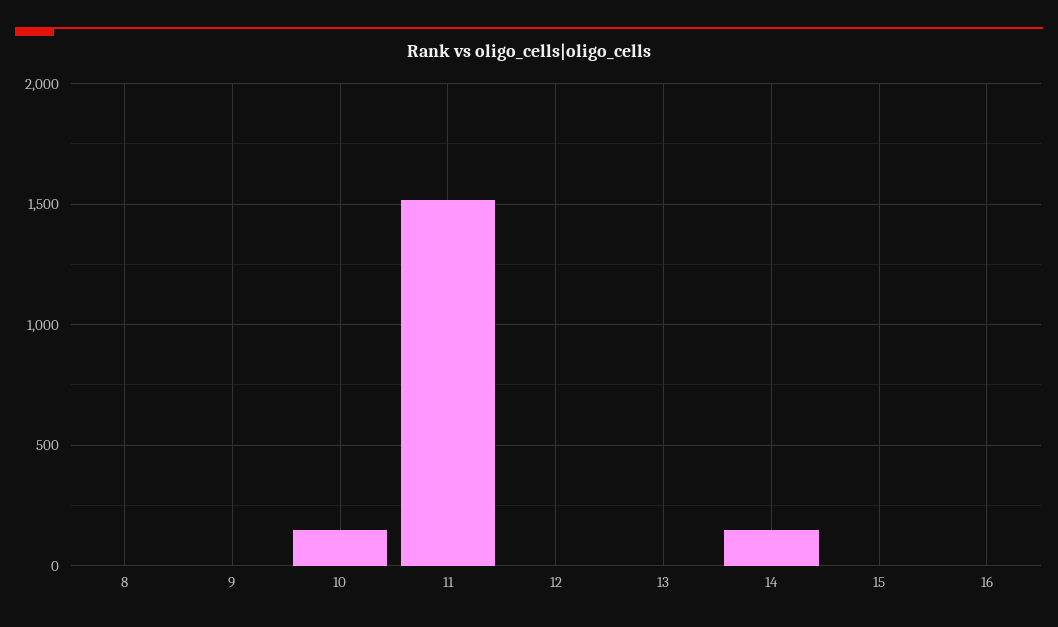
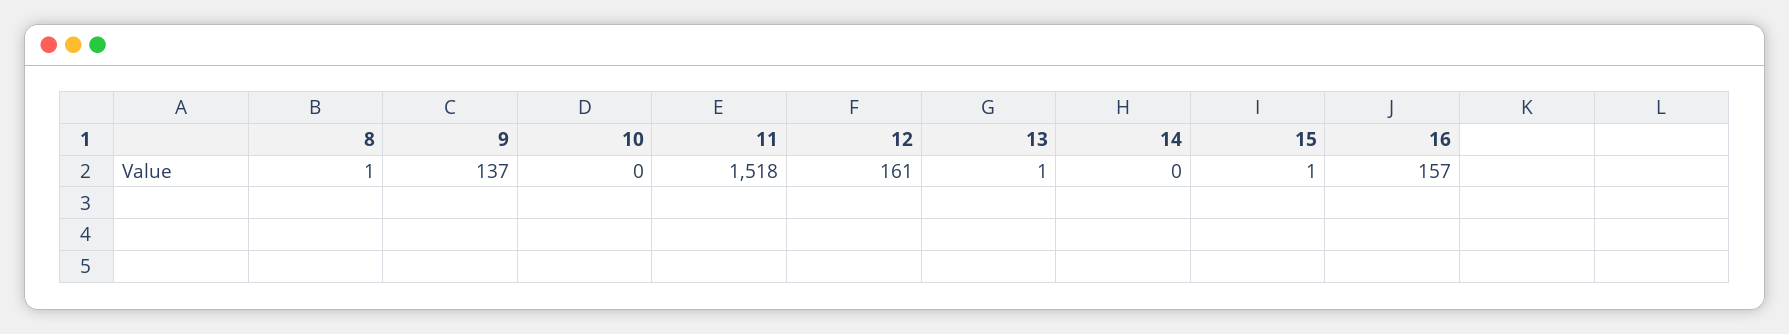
9: 0 -> 137
10: 150 -> 0
12: 0 -> 161
14: 150 -> 0
16: 0 -> 157

